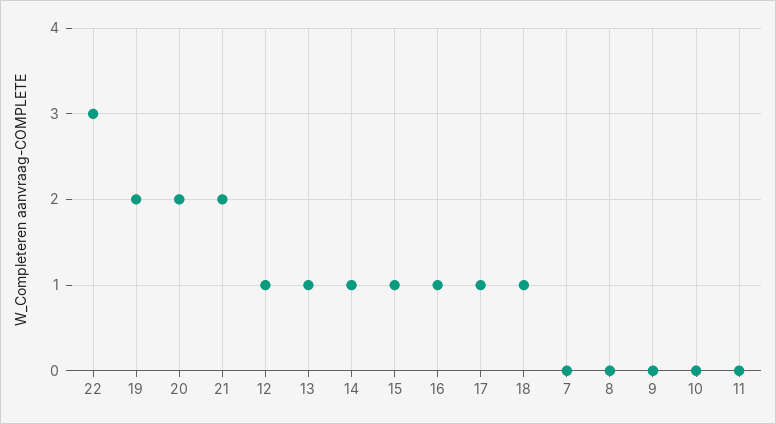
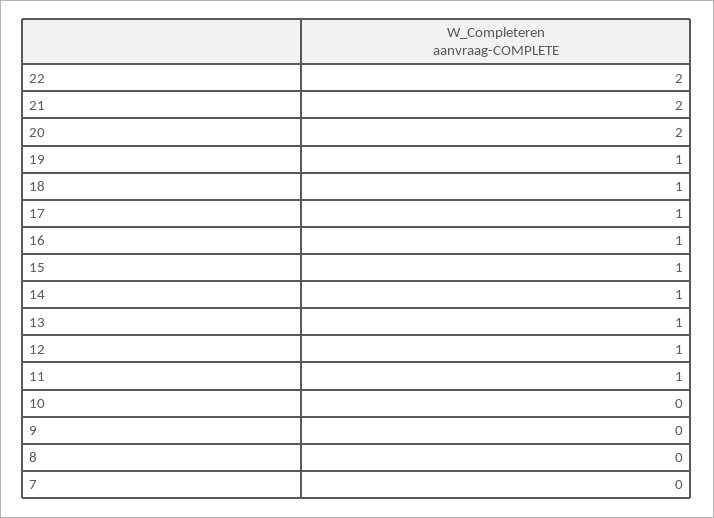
22: 3 -> 2
19: 2 -> 1
11: 0 -> 1

